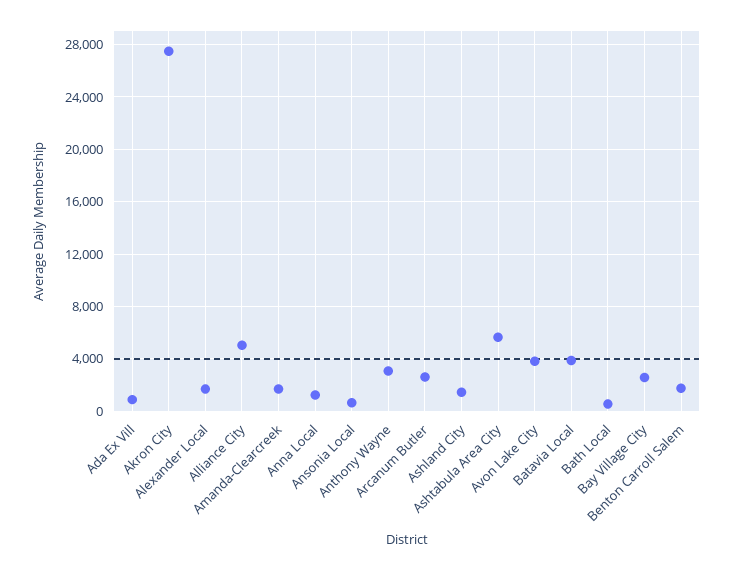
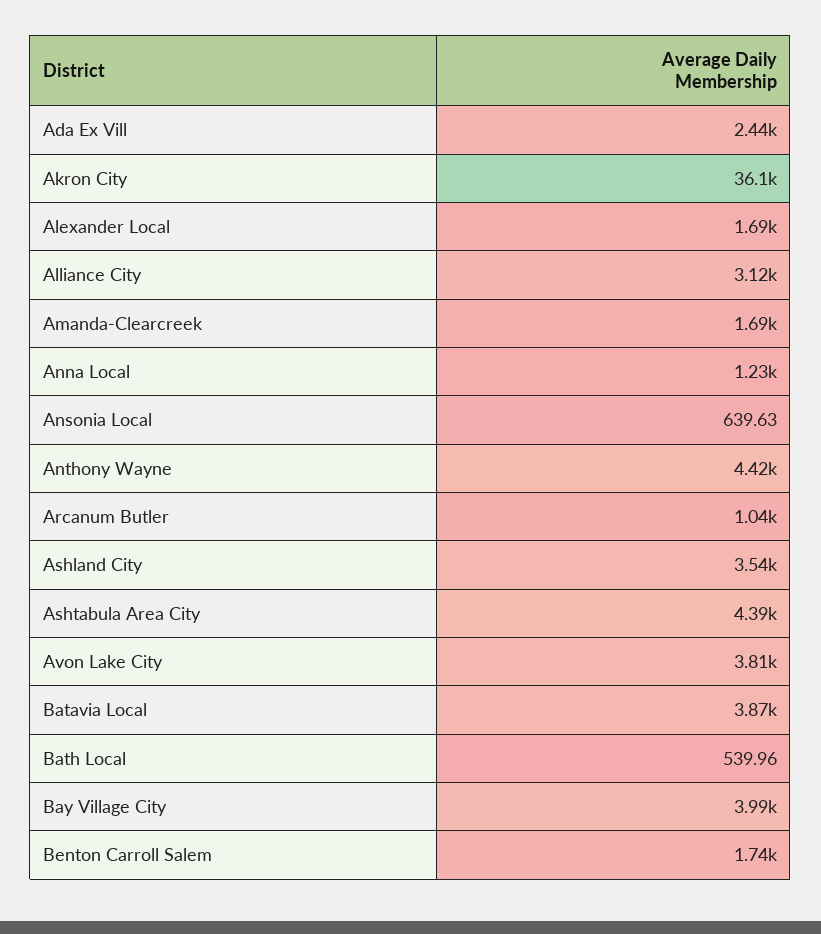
Ada Ex Vill: 1000 -> 2440
Akron City: 27500 -> 36100
Alliance City: 5000 -> 3120
Anthony Wayne: 3000 -> 4420
Arcanum Butler: 2500 -> 1040
Ashland City: 1500 -> 3540
Ashtabula Area City: 5500 -> 4390
Bay Village City: 2500 -> 3990

